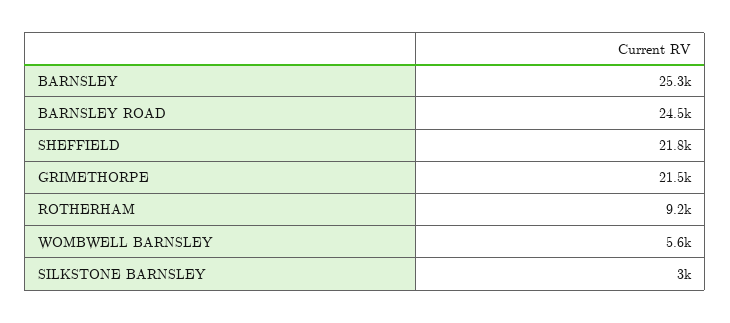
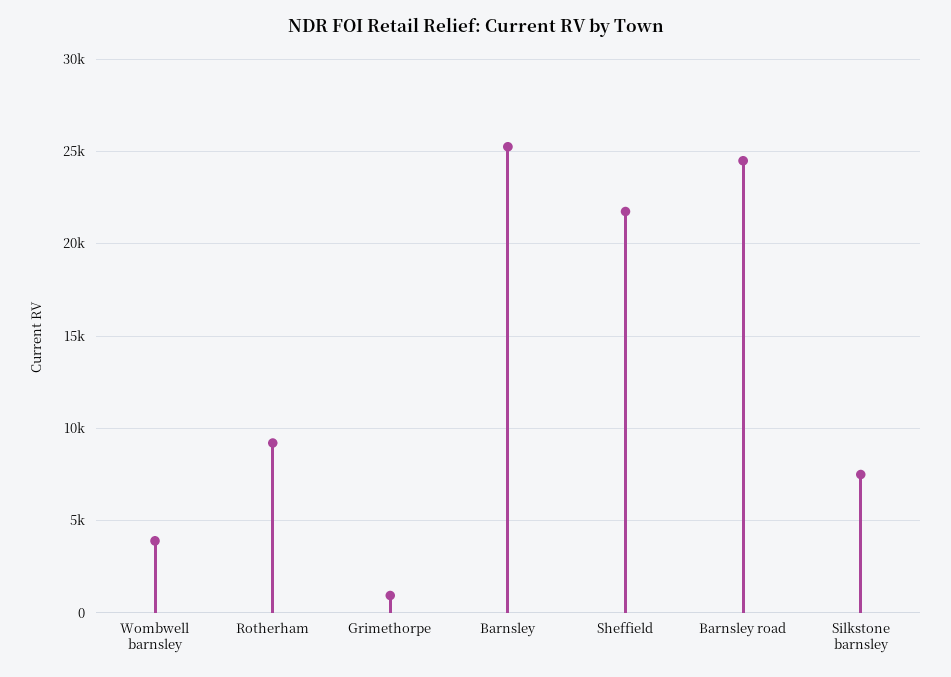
GRIMETHORPE: 21500 -> 1000
WOMBWELL BARNSLEY: 5600 -> 4000
SILKSTONE BARNSLEY: 3000 -> 7500

